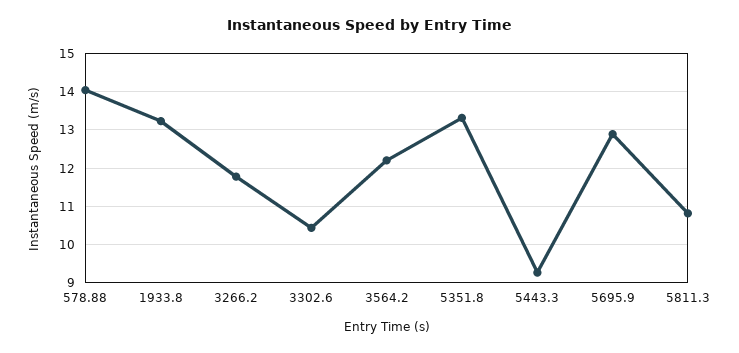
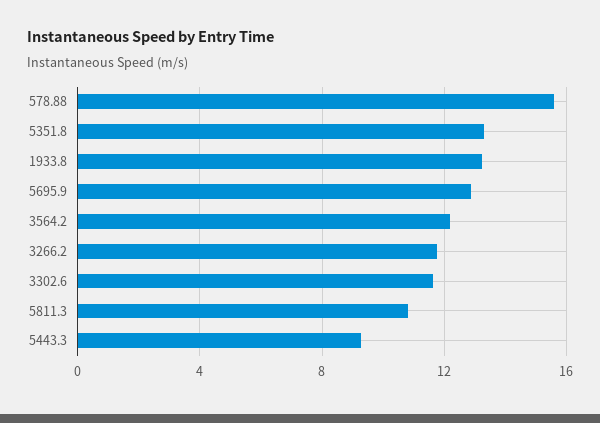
578.88: 14 -> 15.5
3302.6: 10.4 -> 11.5

